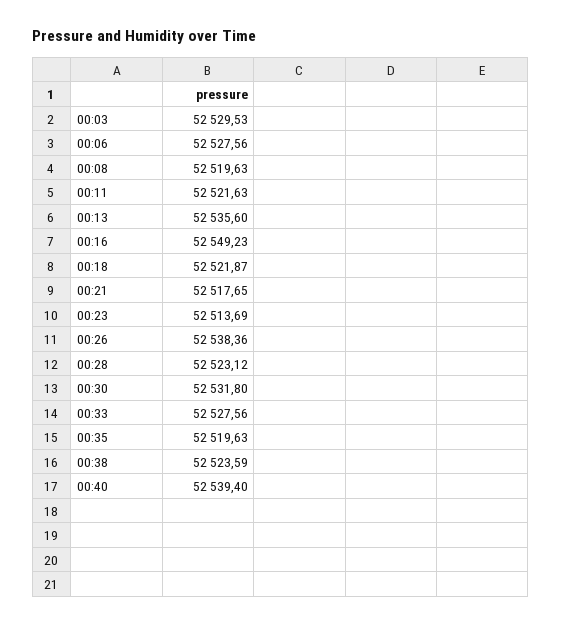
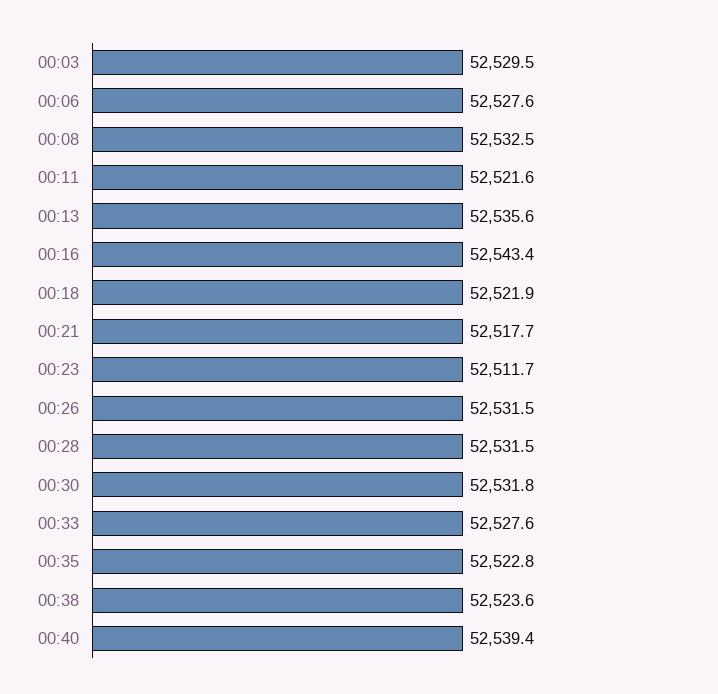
00:08: 52519.63 -> 52532.5
00:16: 52549.23 -> 52543.4
00:23: 52513.69 -> 52511.7
00:26: 52538.36 -> 52531.5
00:28: 52523.12 -> 52531.5
00:35: 52519.63 -> 52522.8

